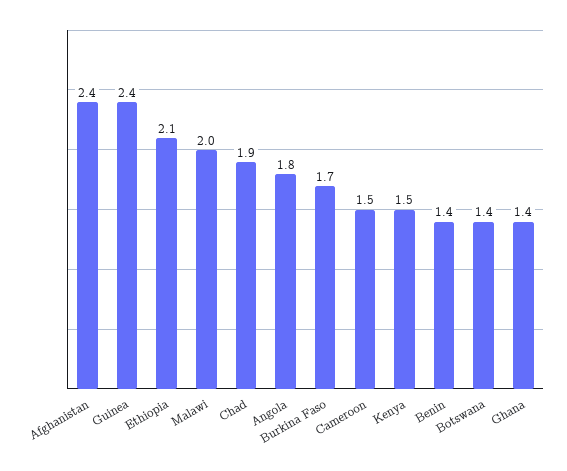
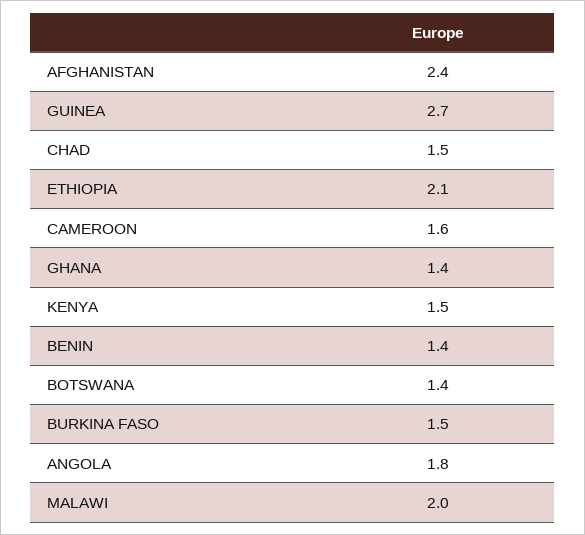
Guinea: 2.4 -> 2.7
Chad: 1.9 -> 1.5
Burkina Faso: 1.7 -> 1.5
Cameroon: 1.5 -> 1.6

